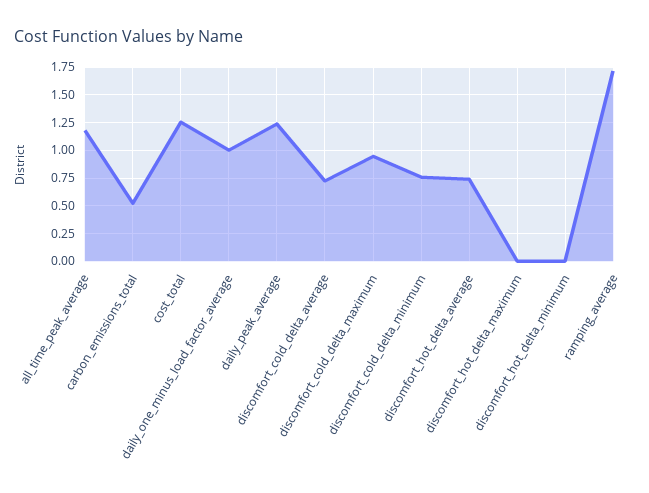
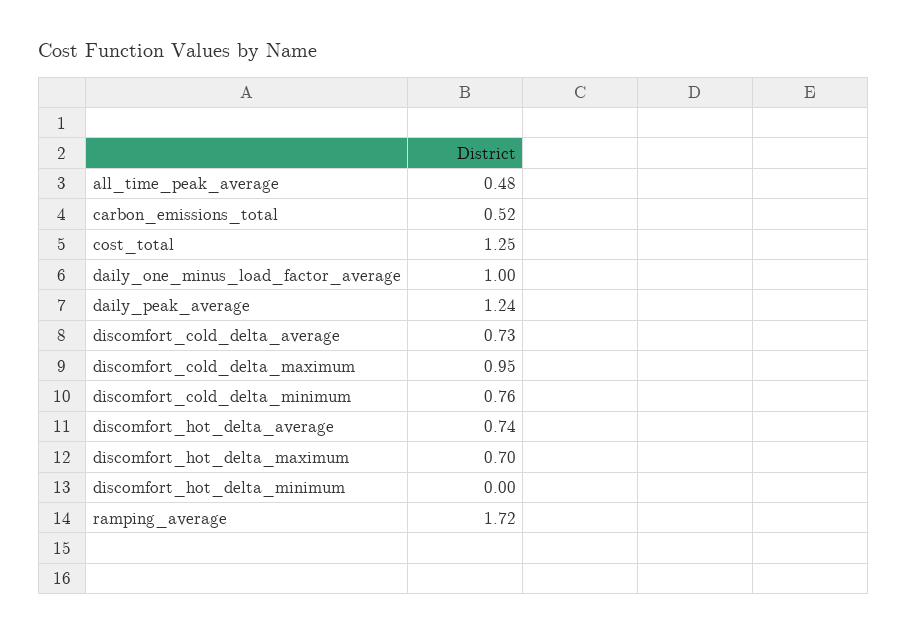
all_time_peak_average: 1.25 -> 0.48
discomfort_hot_delta_maximum: 0 -> 0.7

